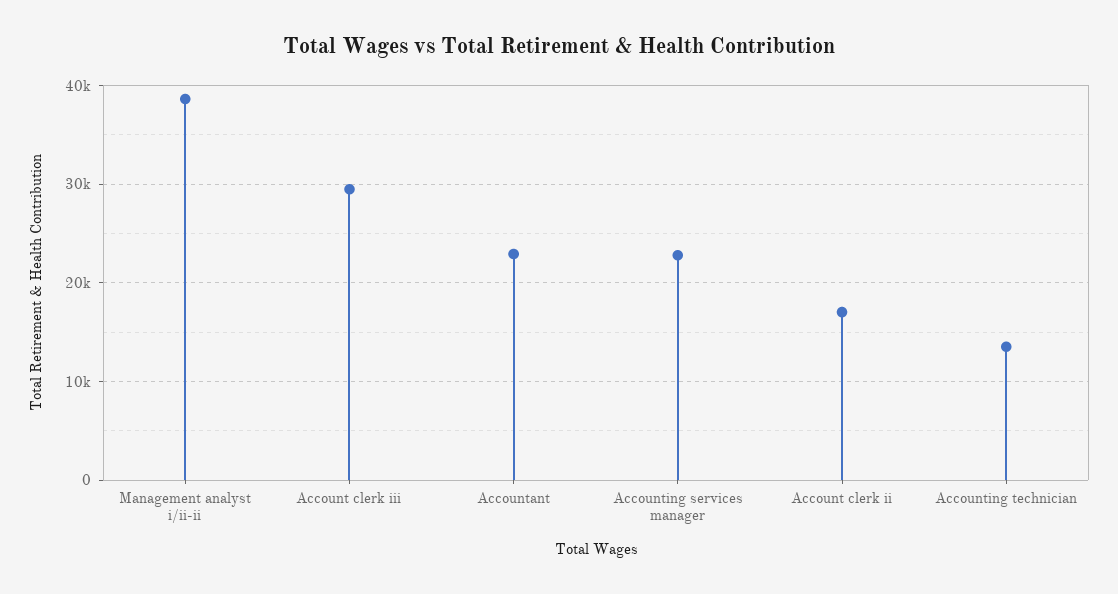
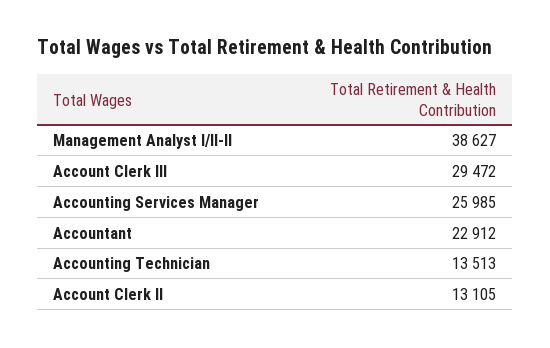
Accounting services manager: 23000 -> 25985
Account clerk ii: 17000 -> 13105

